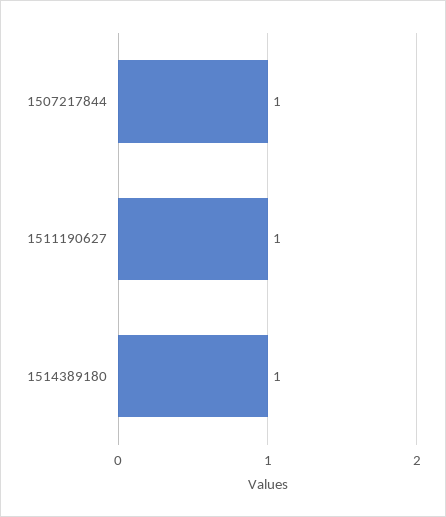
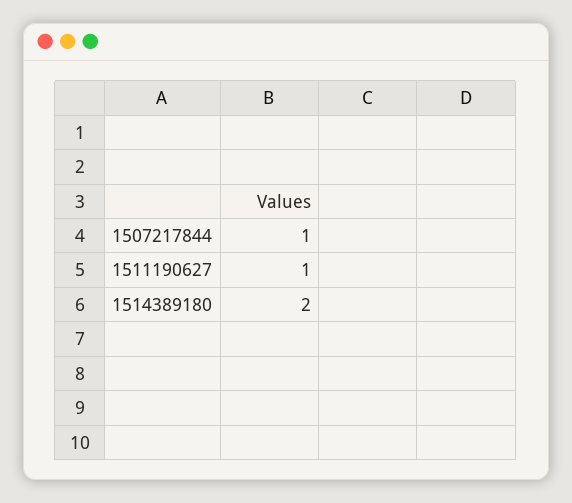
1514389180: 1 -> 2

